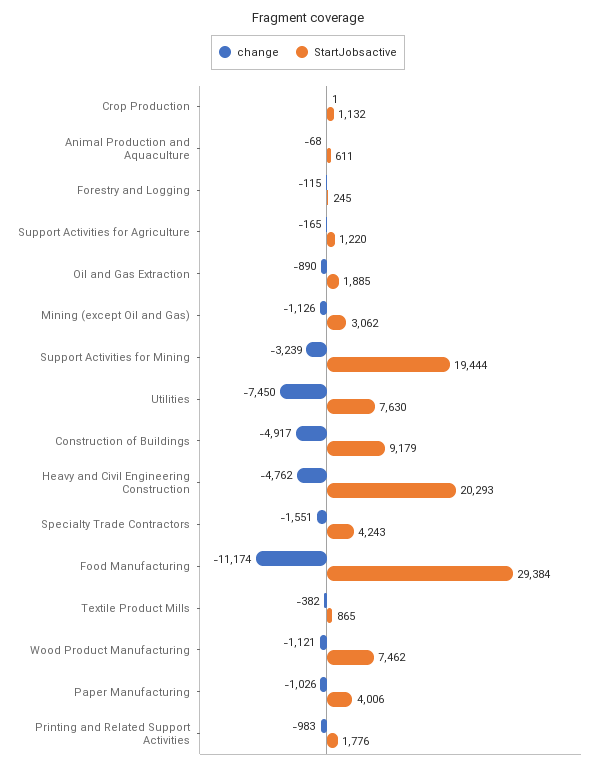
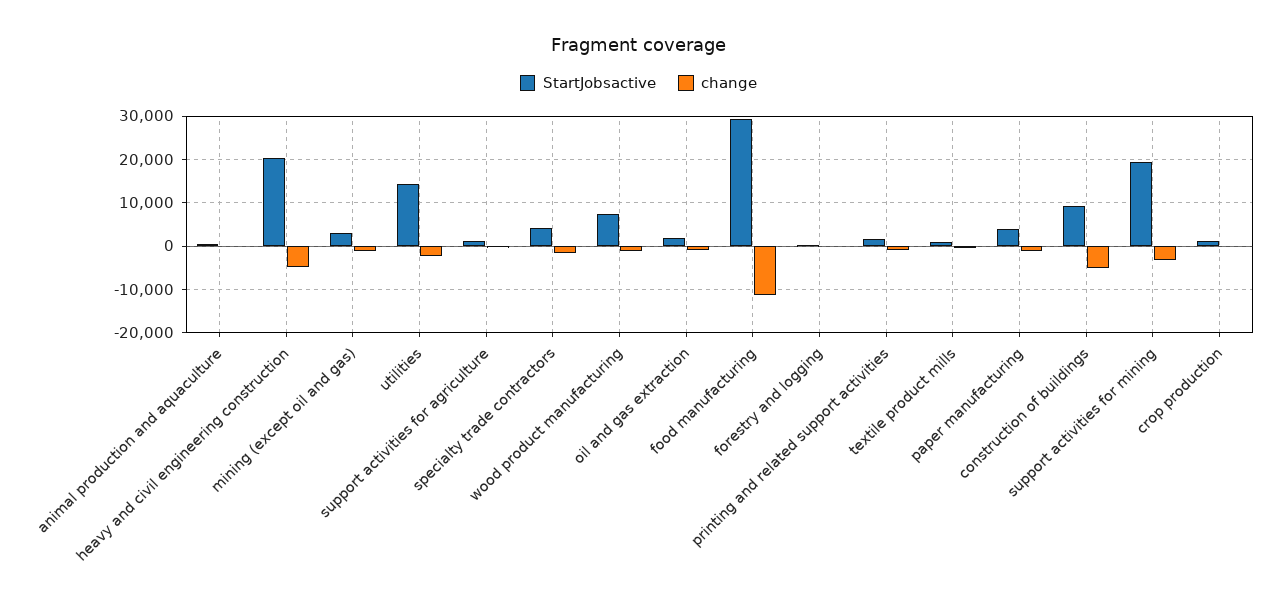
change, Utilities: -7450 -> -2000
StartJobsactive, Utilities: 7630 -> 14000

